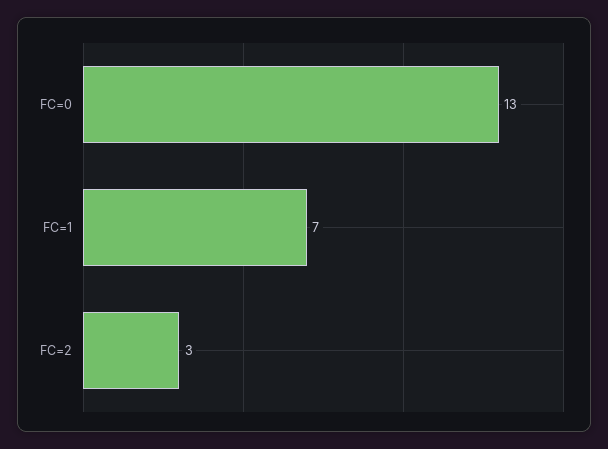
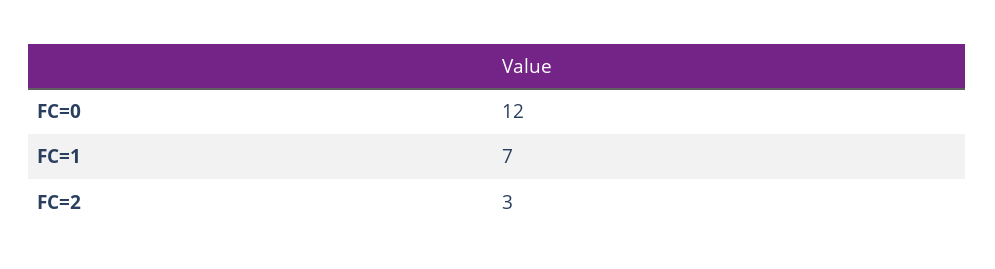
FC=0: 13 -> 12

